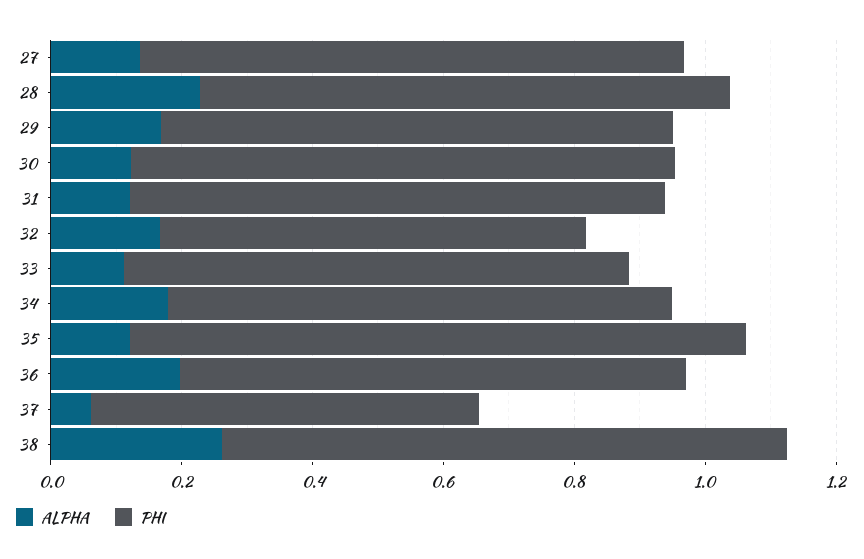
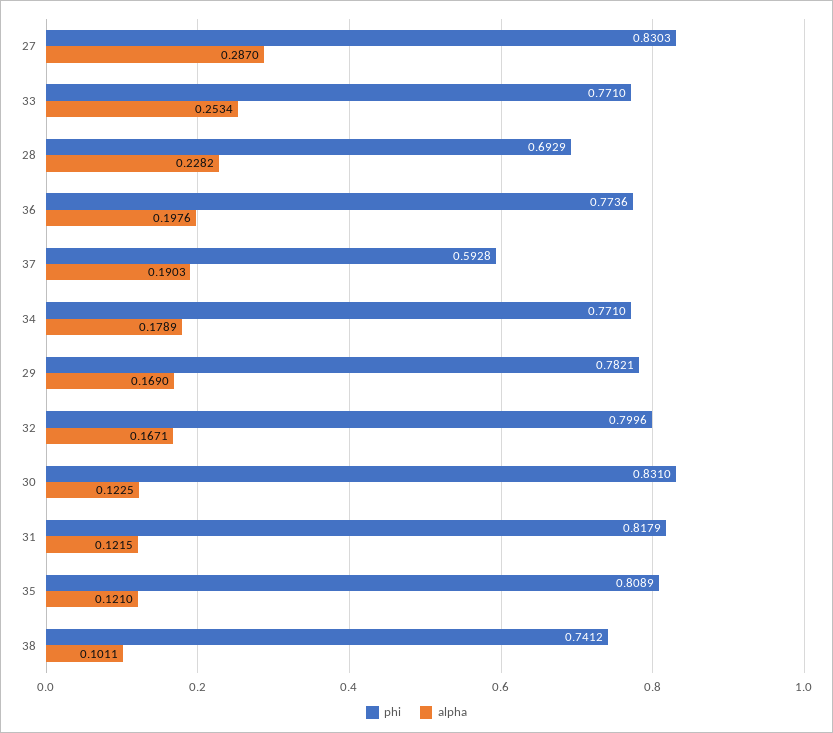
ALPHA, 27: 0.15 -> 0.287
PHI, 28: 0.8 -> 0.6929
PHI, 32: 0.65 -> 0.7996
ALPHA, 33: 0.1 -> 0.2534
PHI, 35: 0.95 -> 0.8089
ALPHA, 37: 0.05 -> 0.1903
ALPHA, 38: 0.25 -> 0.1011
PHI, 38: 0.85 -> 0.7412

